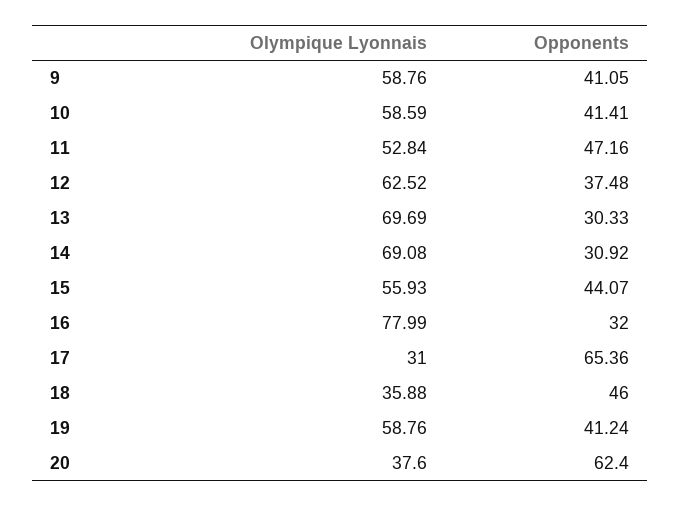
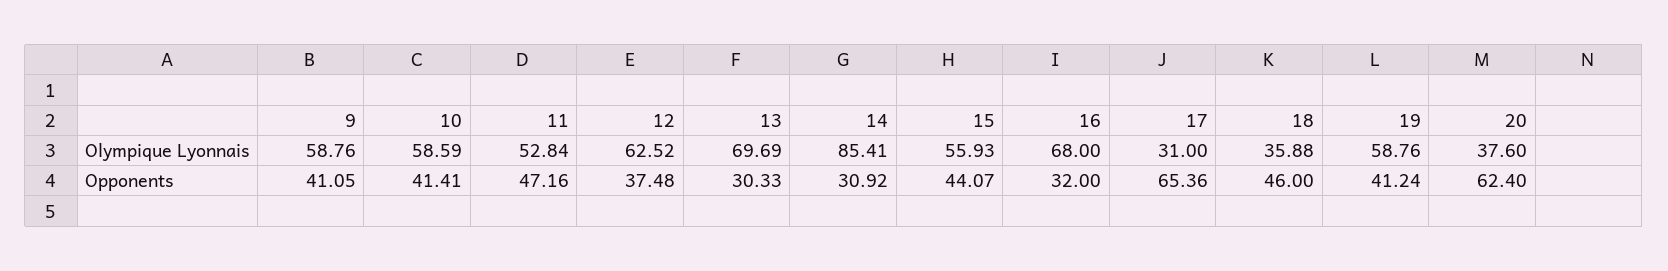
Olympique Lyonnais, 14: 69.08 -> 85.41
Olympique Lyonnais, 16: 77.99 -> 68

